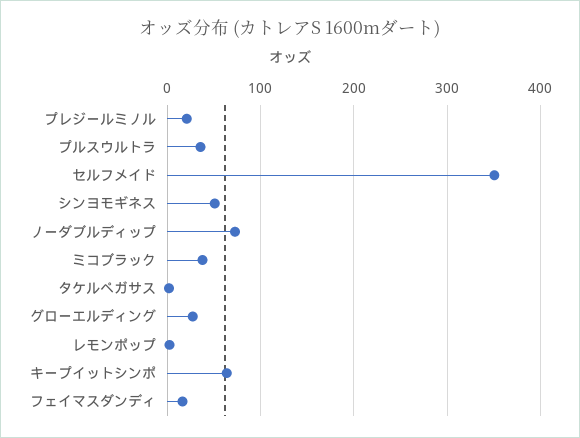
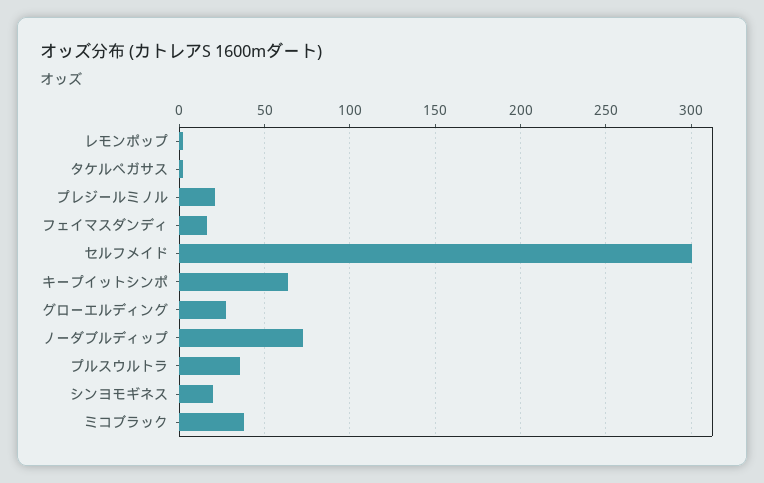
セルフメイド: 350 -> 300
シンヨモギネス: 50 -> 20

